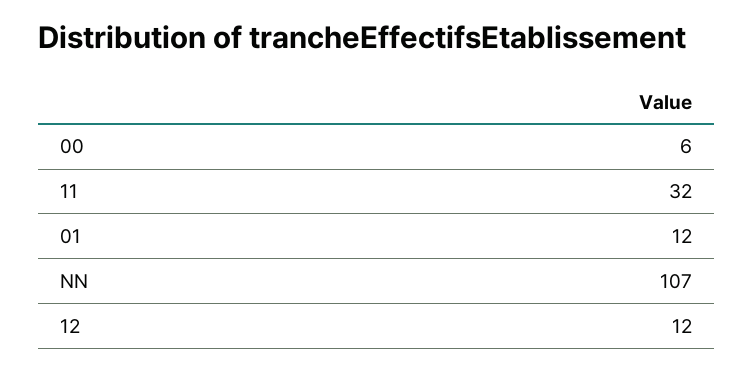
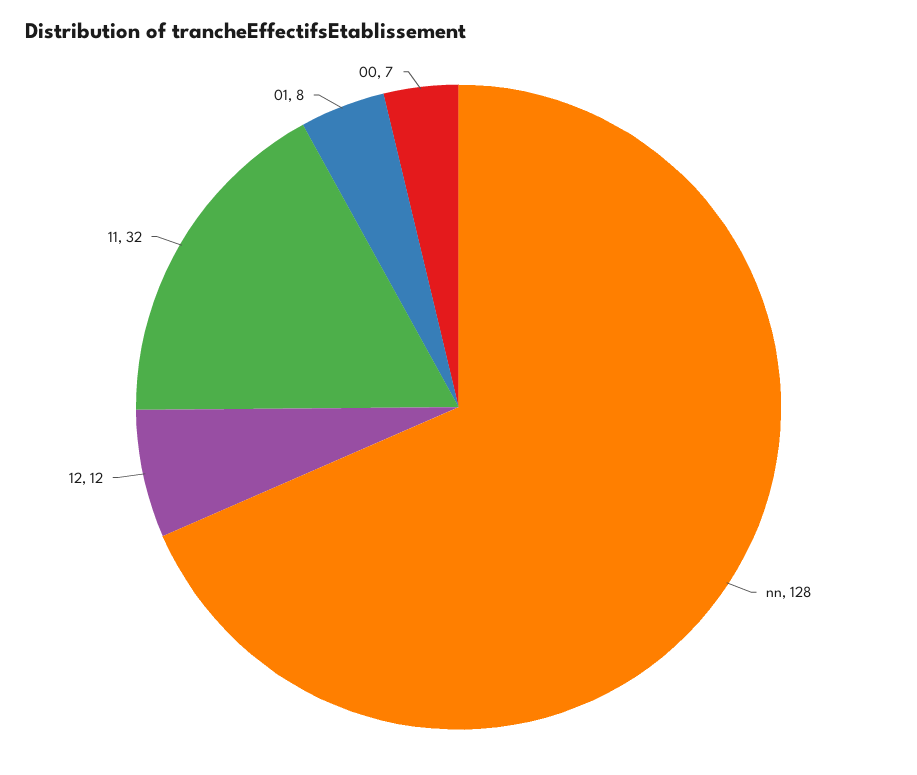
00: 6 -> 7
01: 12 -> 8
NN: 107 -> 128

